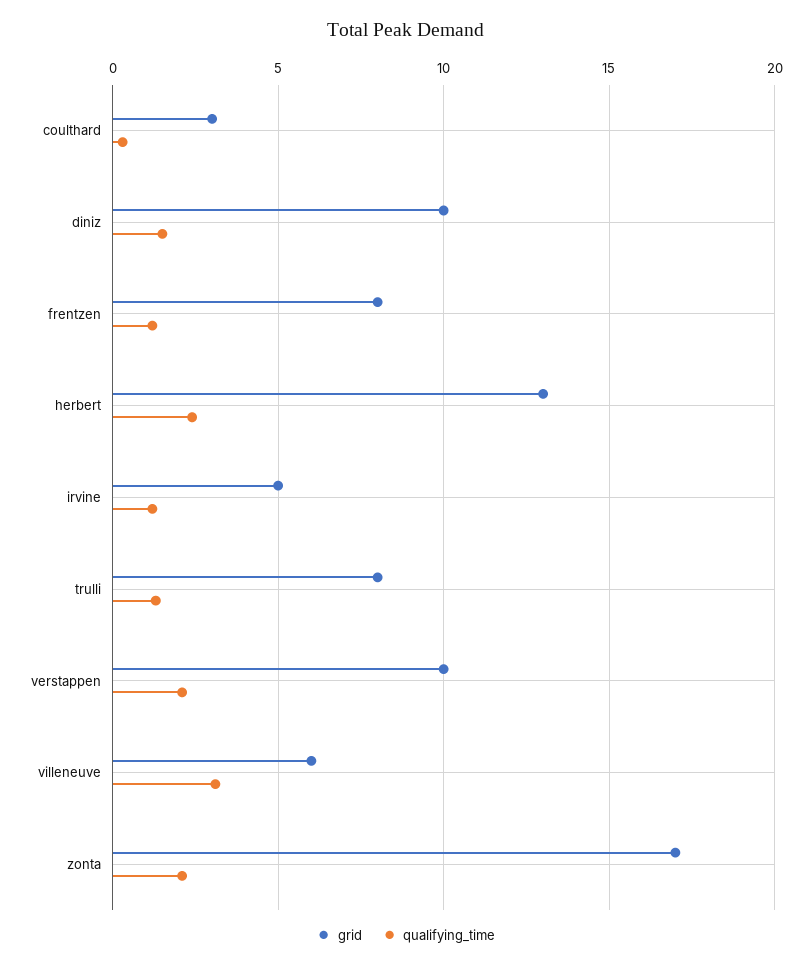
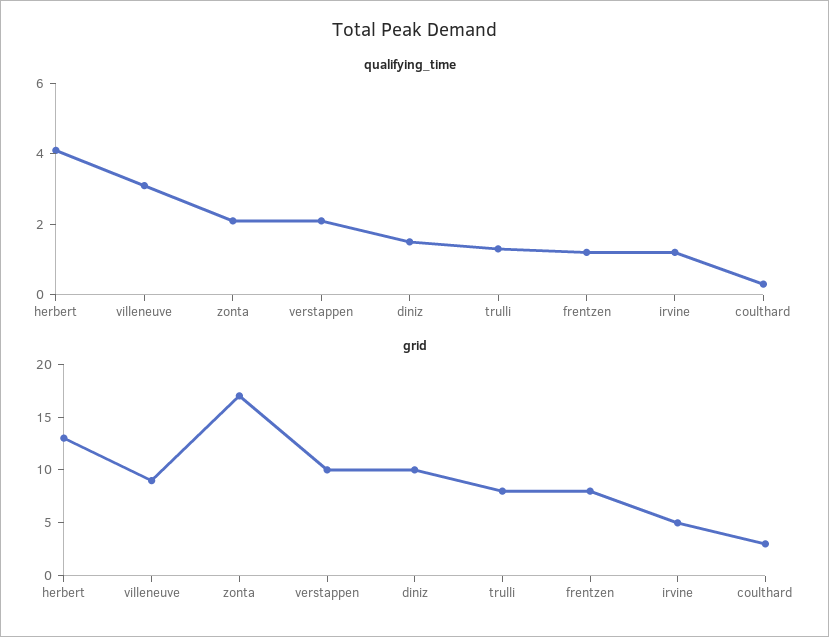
qualifying_time, herbert: 2.5 -> 4
grid, villeneuve: 6 -> 9

